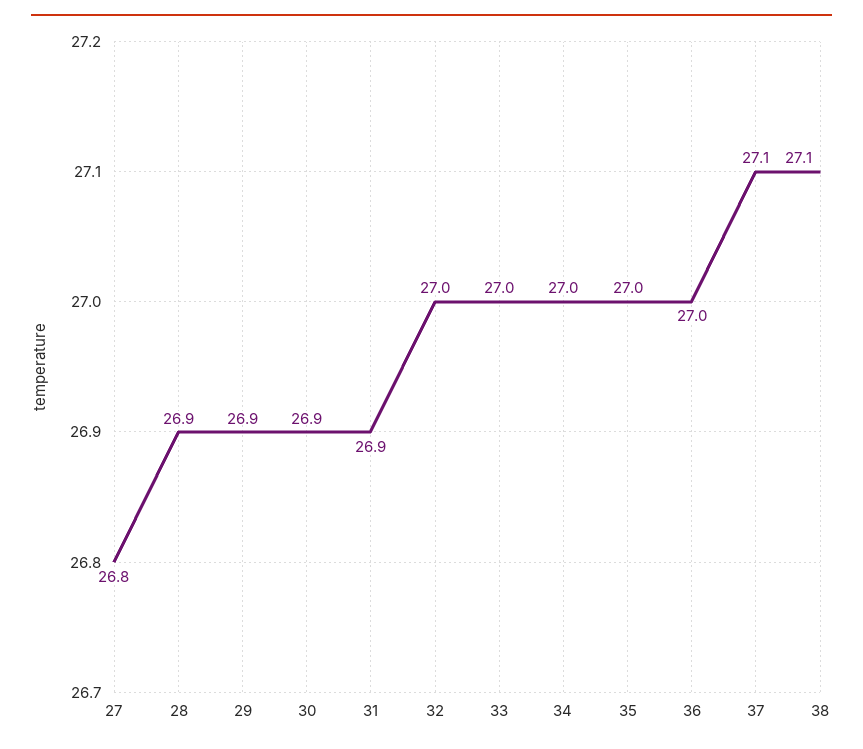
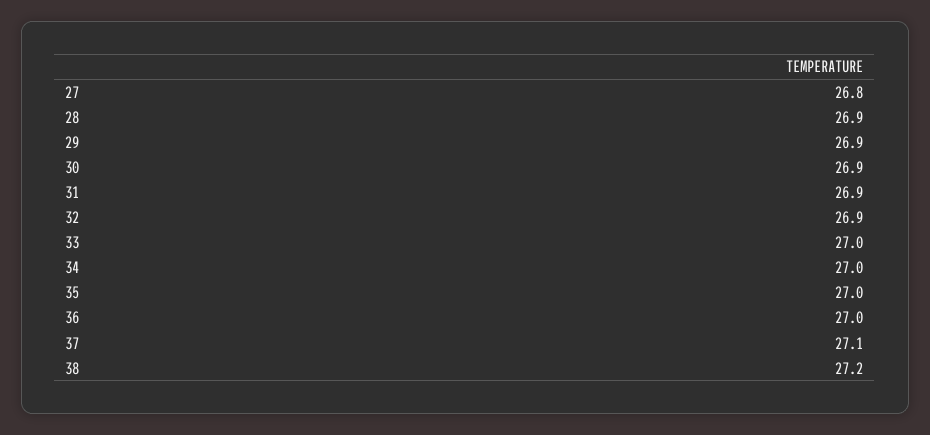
32: 27 -> 26.9
38: 27.1 -> 27.2

